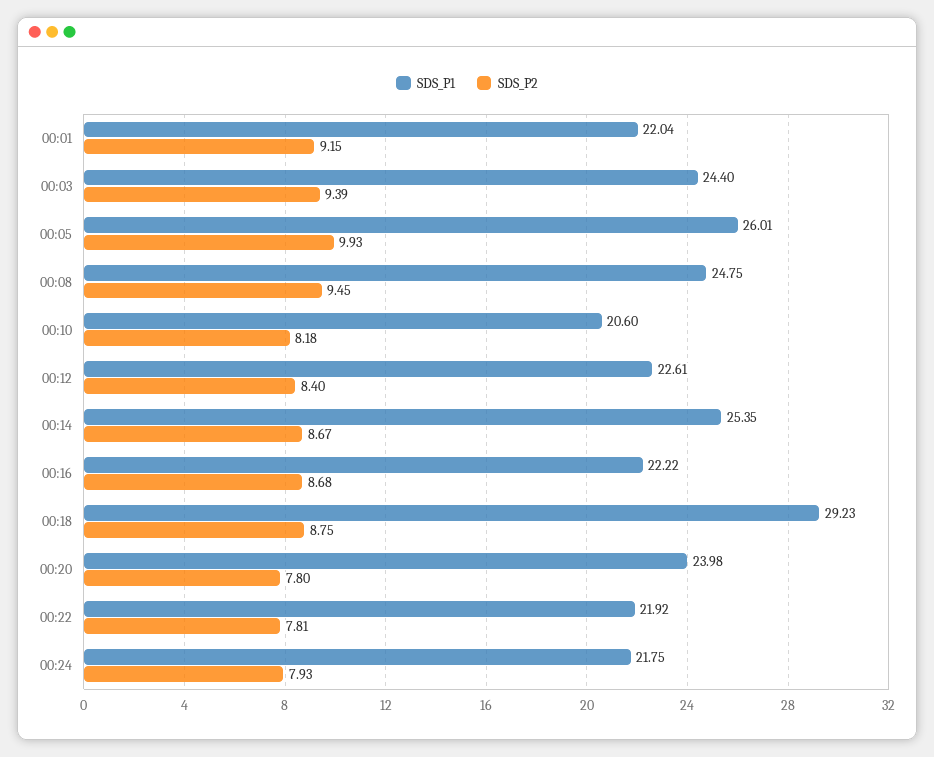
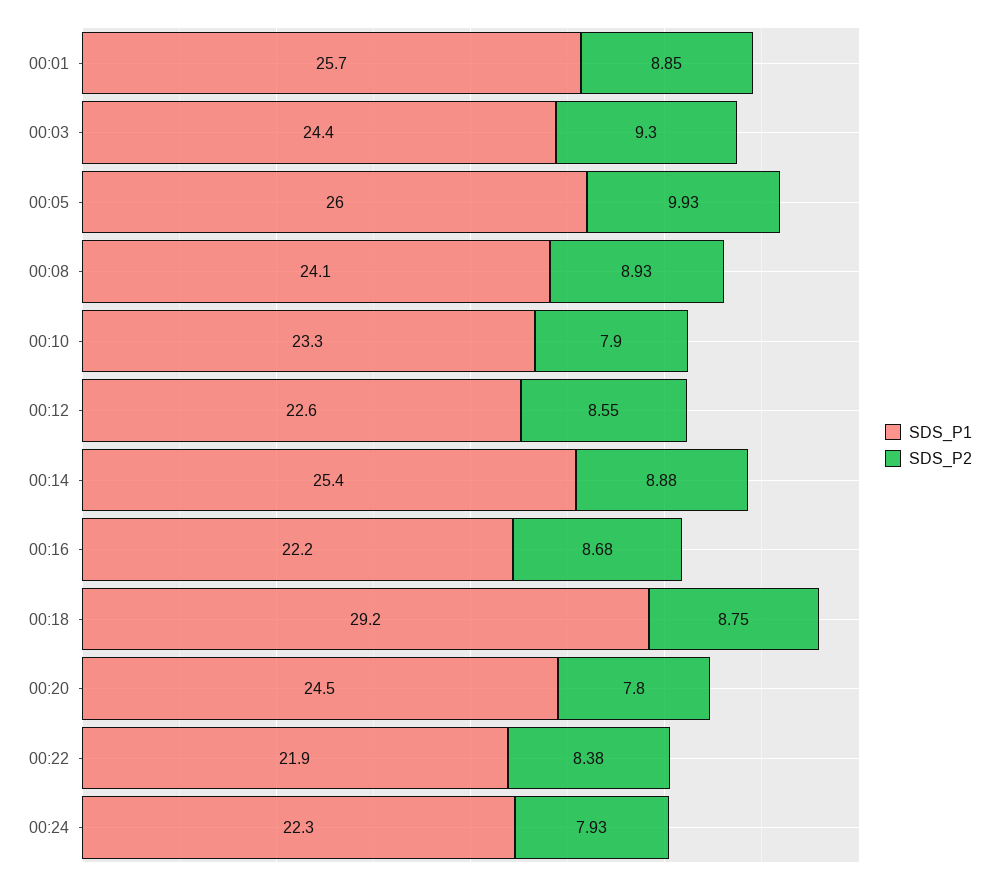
SDS_P1, 00:01: 22.04 -> 25.7
SDS_P2, 00:01: 9.15 -> 8.85
SDS_P2, 00:03: 9.39 -> 9.3
SDS_P1, 00:08: 24.75 -> 24.1
SDS_P2, 00:08: 9.45 -> 8.93
SDS_P1, 00:10: 20.6 -> 23.3
SDS_P2, 00:10: 8.18 -> 7.9
SDS_P2, 00:12: 8.4 -> 8.55
SDS_P2, 00:14: 8.67 -> 8.88
SDS_P1, 00:20: 23.98 -> 24.5
SDS_P2, 00:22: 7.81 -> 8.38
SDS_P1, 00:24: 21.75 -> 22.3

